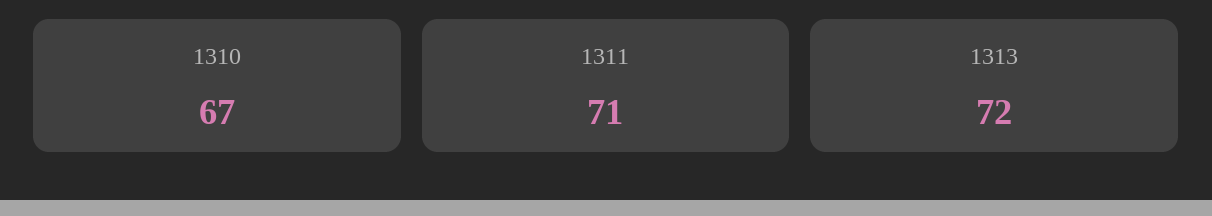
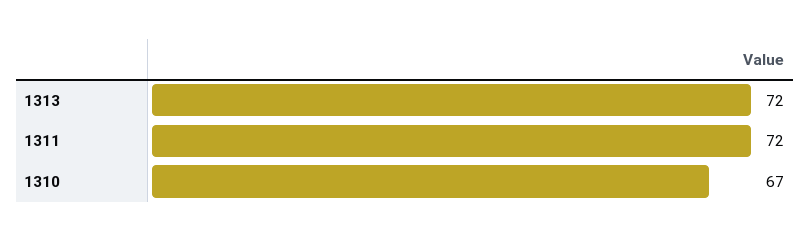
1311: 71 -> 72

